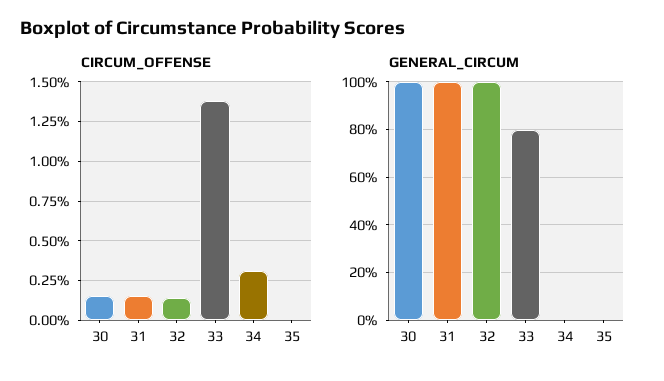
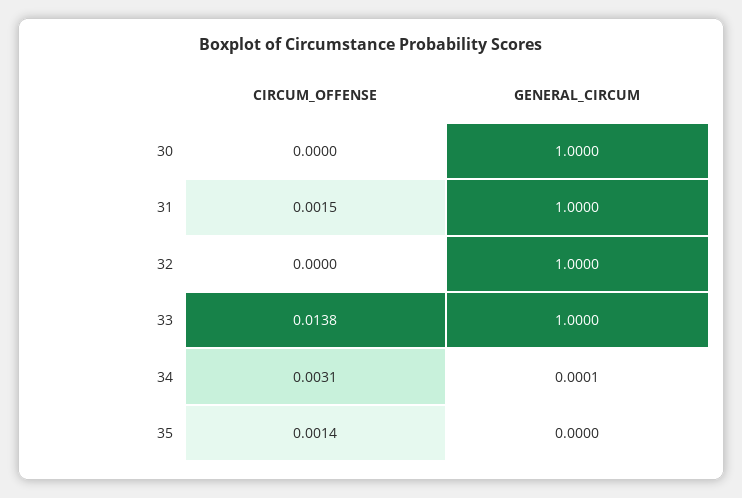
CIRCUM_OFFENSE, 30: 0.0015 -> 0
CIRCUM_OFFENSE, 32: 0.0015 -> 0
CIRCUM_OFFENSE, 35: 0 -> 0.0014
GENERAL_CIRCUM, 33: 0.8 -> 1

